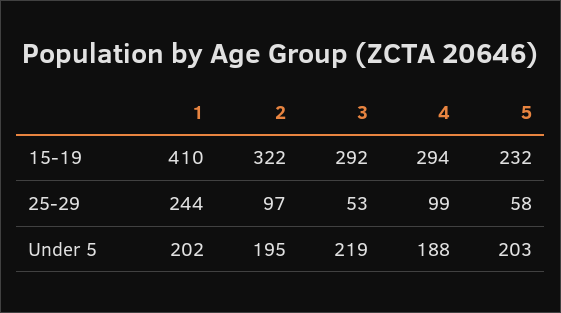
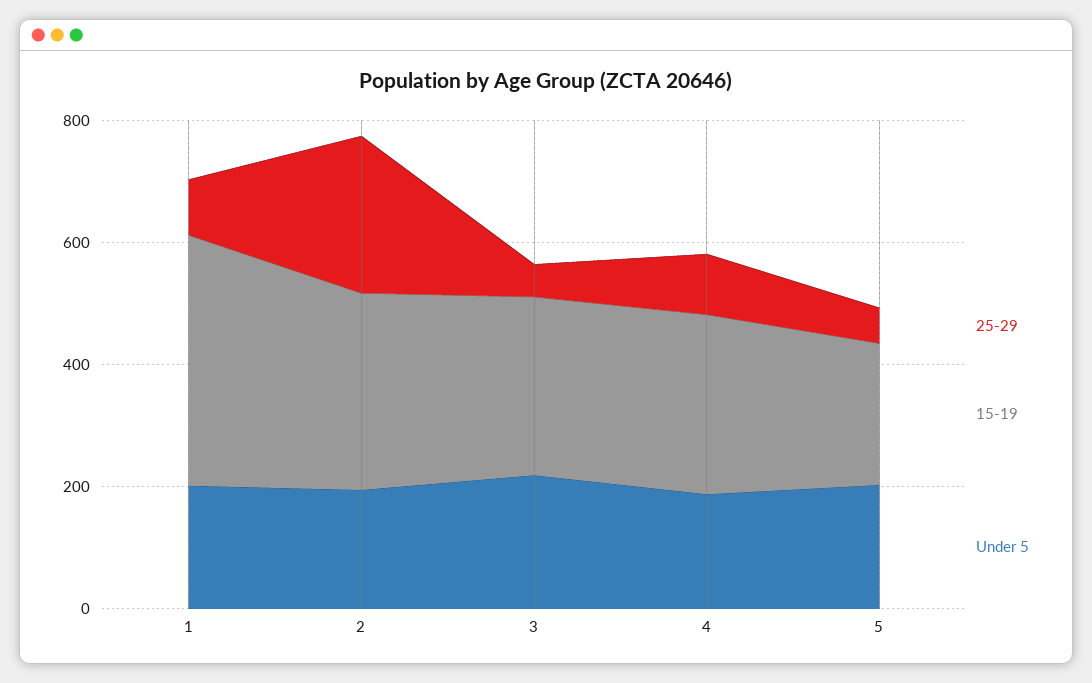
25-29, 1: 244 -> 100
25-29, 2: 97 -> 250

